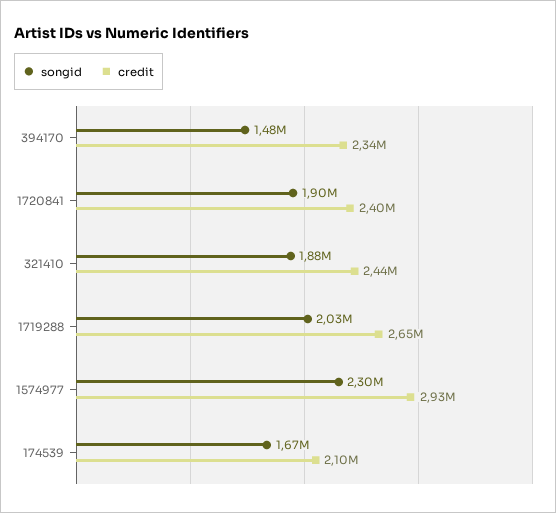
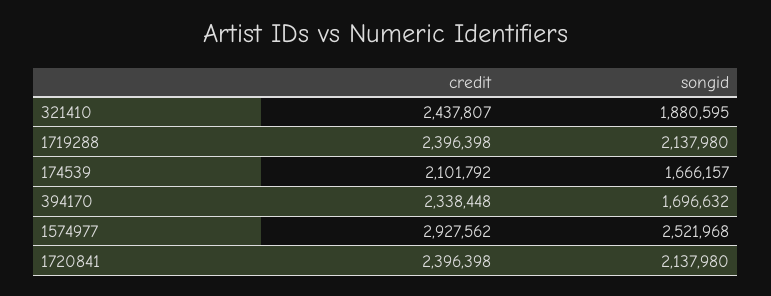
songid, 394170: 1480000 -> 1696632
songid, 1720841: 1900000 -> 2137980
songid, 1719288: 2030000 -> 2137980
credit, 1719288: 2650000 -> 2396398
songid, 1574977: 2300000 -> 2521968

